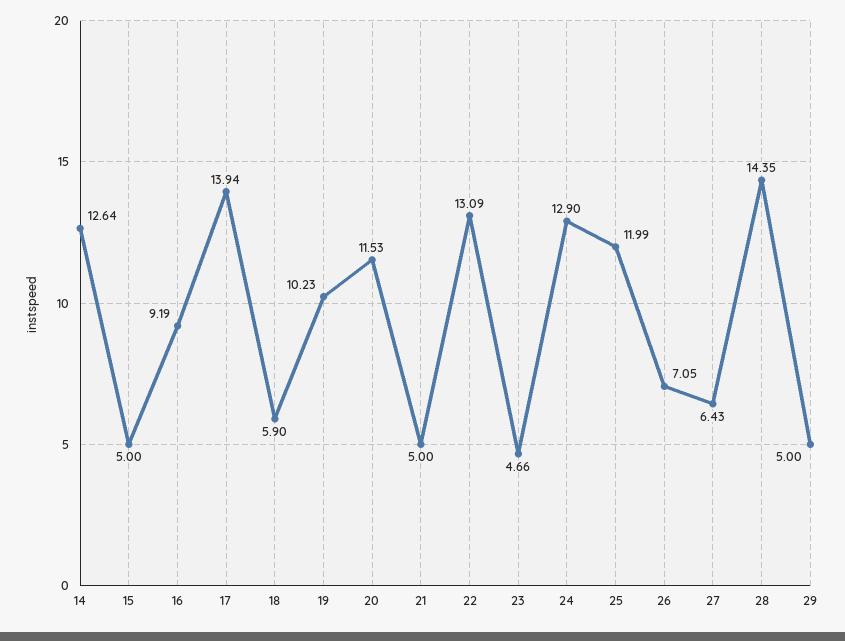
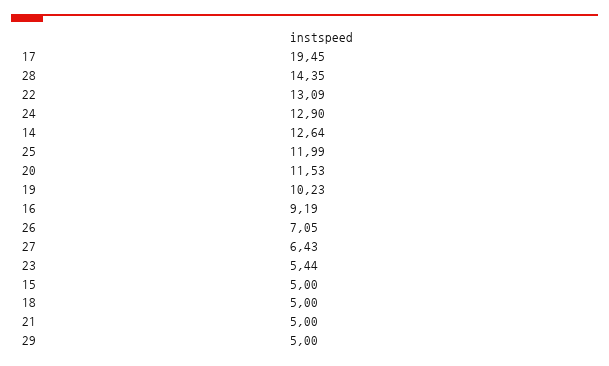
17: 13.94 -> 19.45
18: 5.9 -> 5
23: 4.66 -> 5.44

